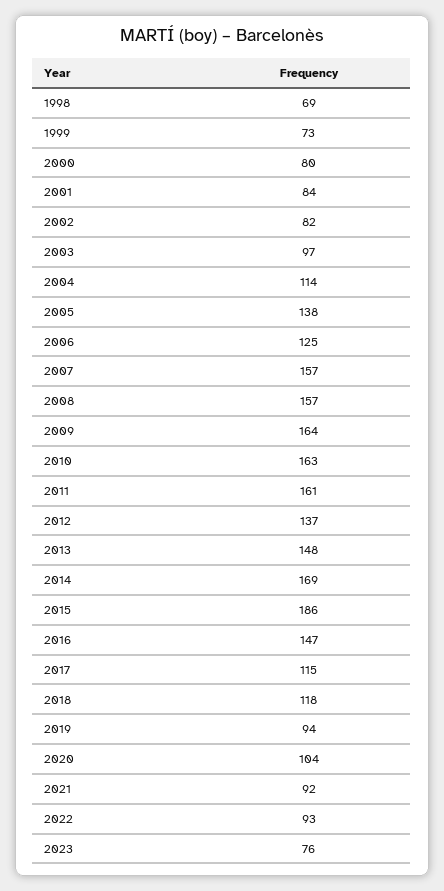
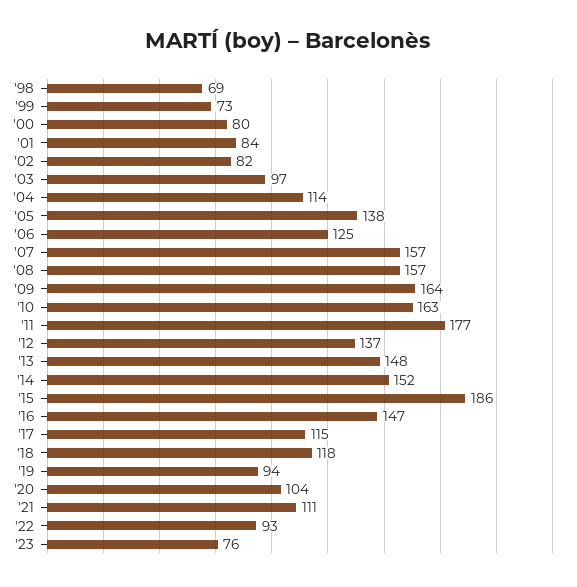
2011: 161 -> 177
2014: 169 -> 152
2021: 92 -> 111

